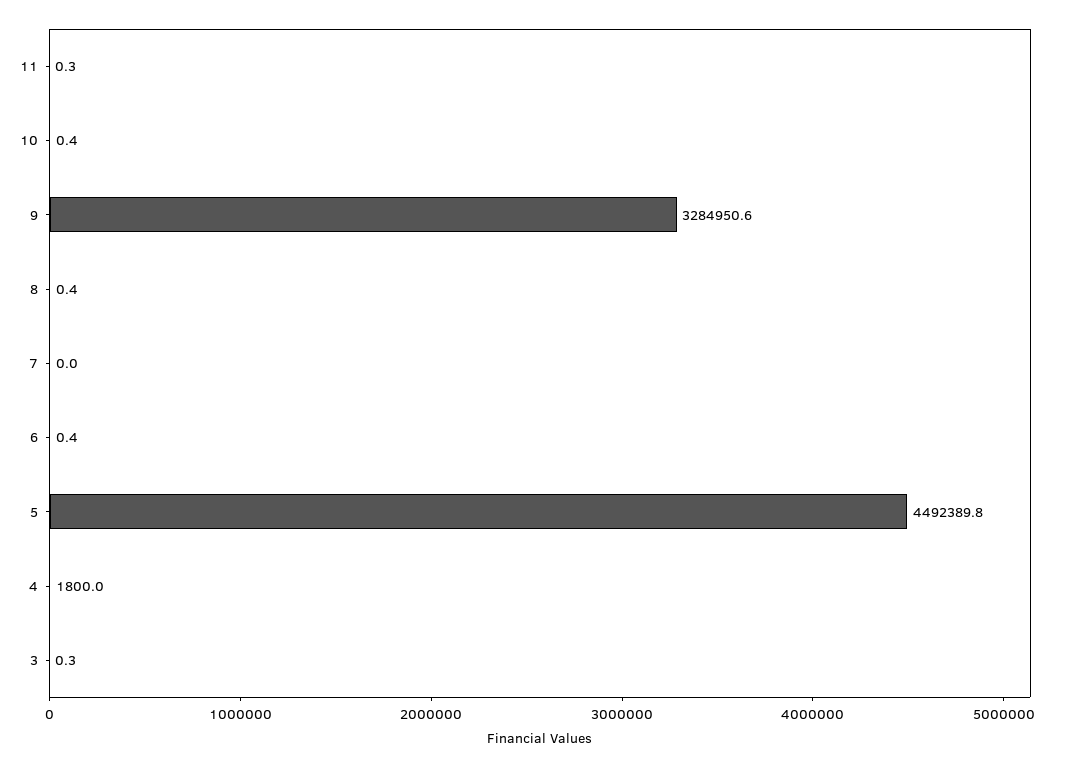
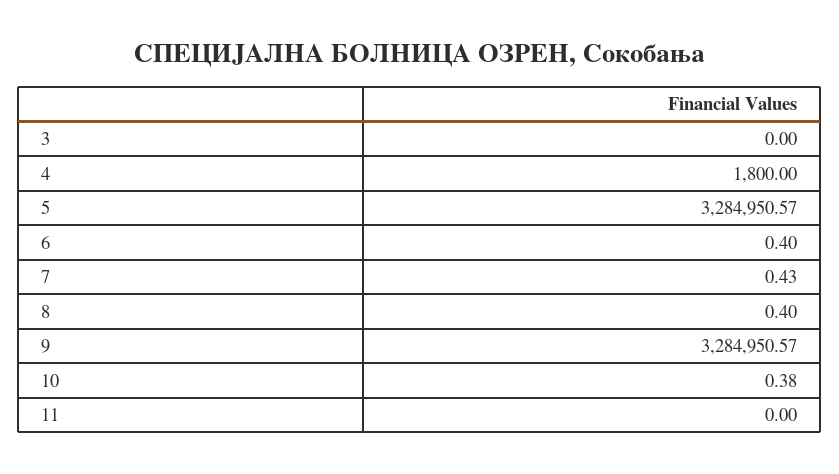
11: 0.3 -> 0
7: 0 -> 0.43
5: 4492389.8 -> 3284950.57
3: 0.3 -> 0

